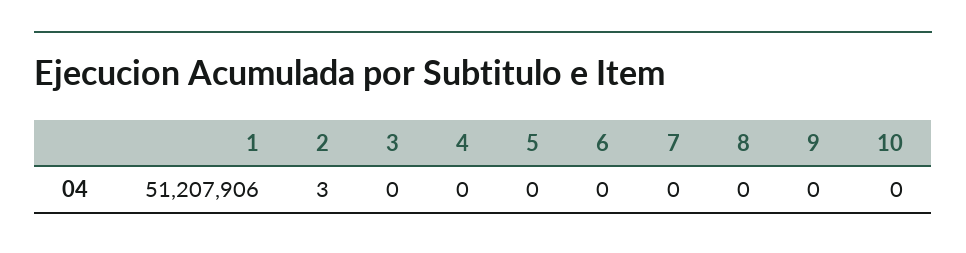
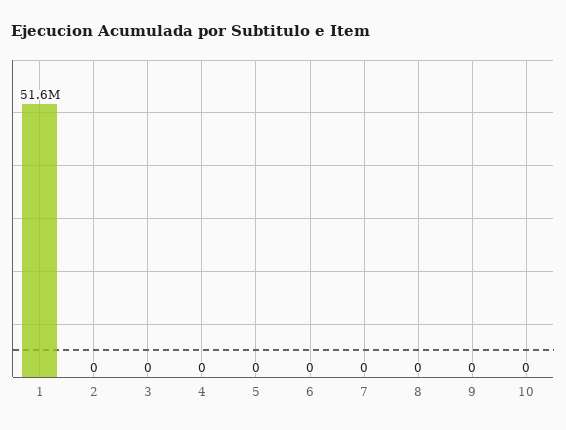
1: 51207906 -> 51600000
2: 3 -> 0

